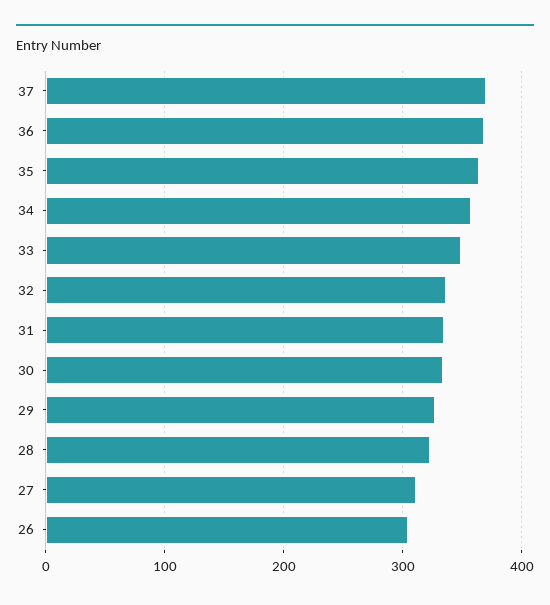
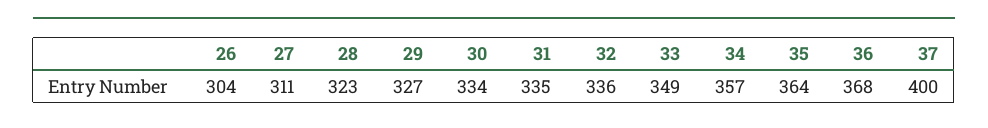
37: 370 -> 400

